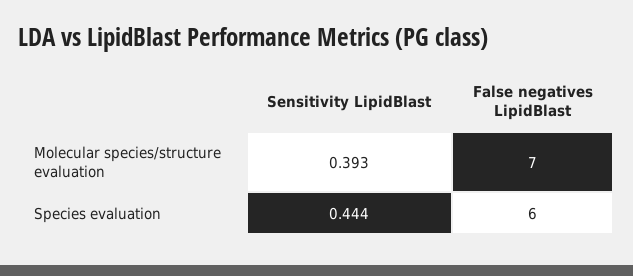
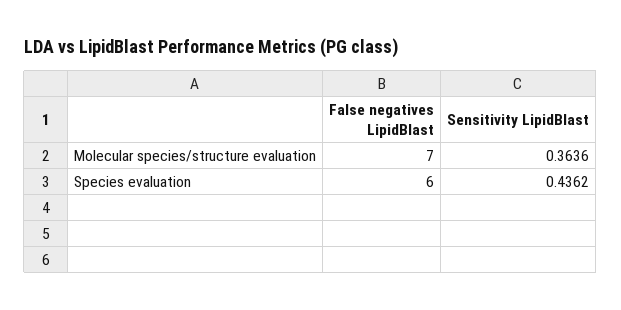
Sensitivity LipidBlast, Molecular species/structure evaluation: 0.393 -> 0.3636
Sensitivity LipidBlast, Species evaluation: 0.444 -> 0.4362

